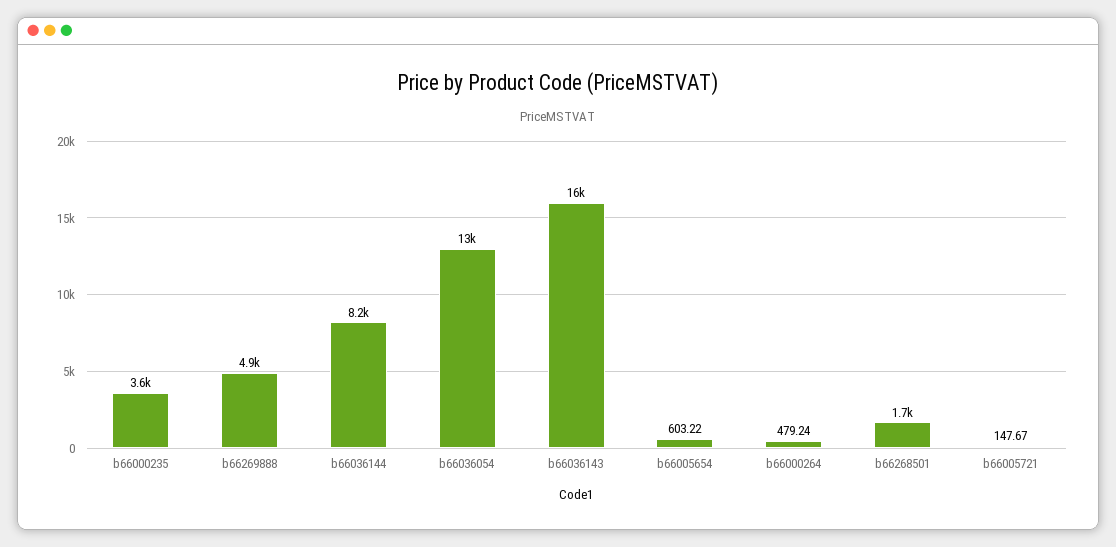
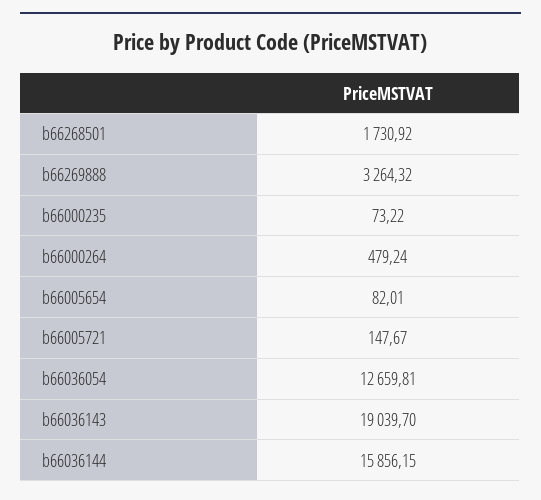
b66000235: 3600 -> 73.22
b66269888: 4900 -> 3264.32
b66036144: 8200 -> 15856.15
b66036143: 16000 -> 19039.7
b66005654: 603.22 -> 82.01

